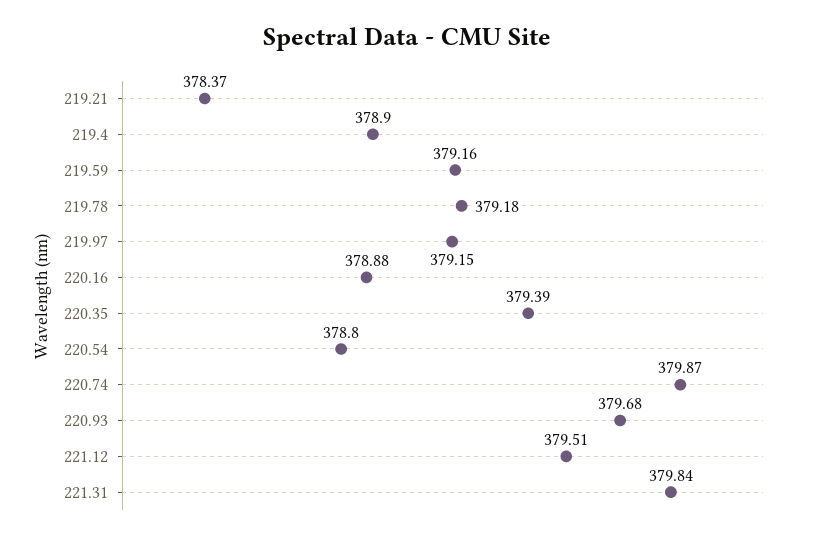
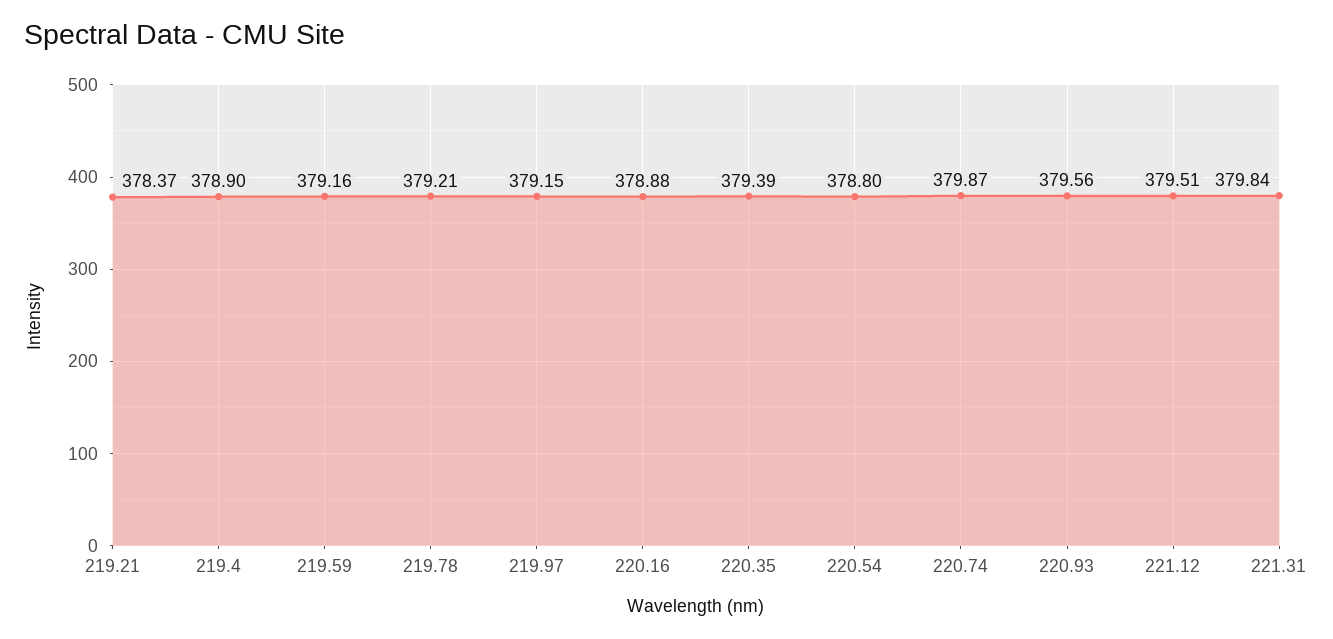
219.78: 379.18 -> 379.21
220.93: 379.68 -> 379.56

